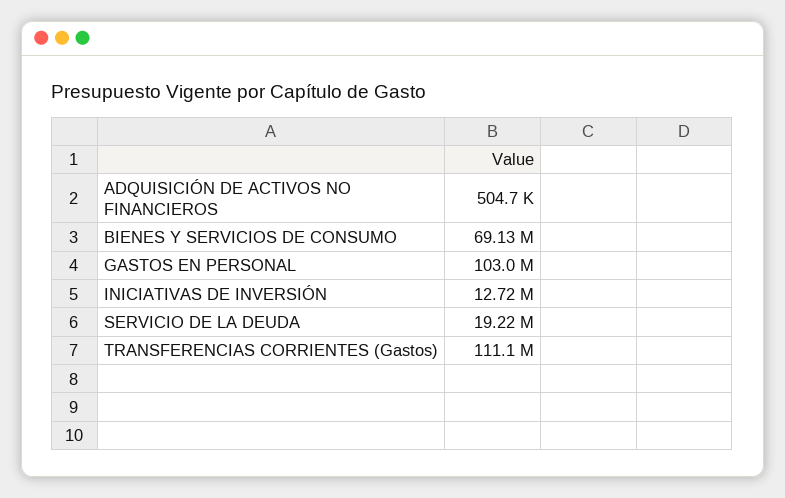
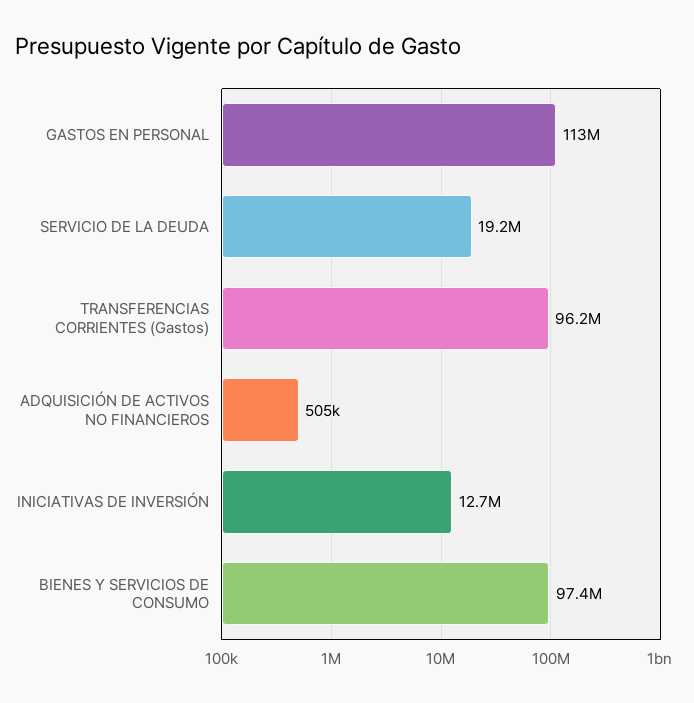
BIENES Y SERVICIOS DE CONSUMO: 69130000 -> 97400000
GASTOS EN PERSONAL: 103000000 -> 113000000
TRANSFERENCIAS CORRIENTES (Gastos): 111100000 -> 96200000

